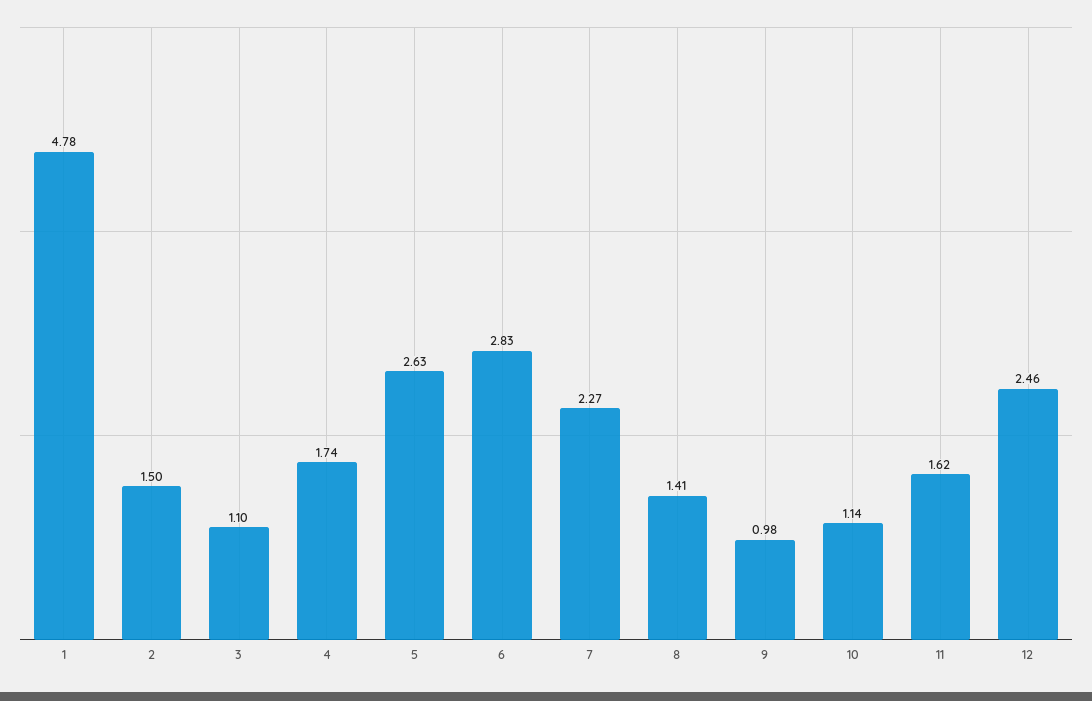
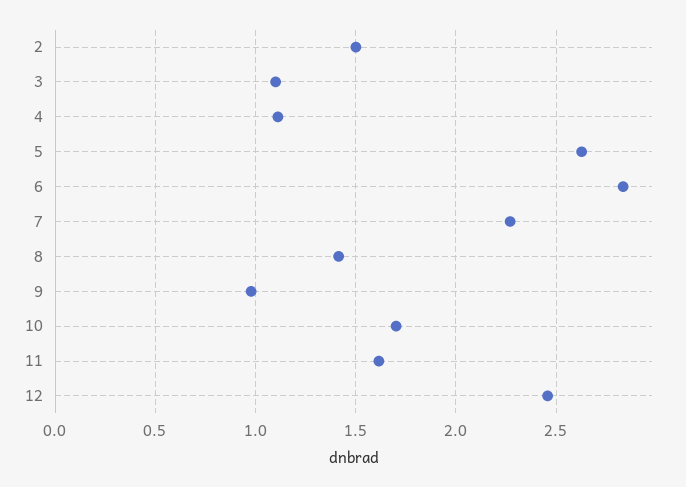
1: 4.78 -> none
4: 1.74 -> 1.1
10: 1.14 -> 1.7

